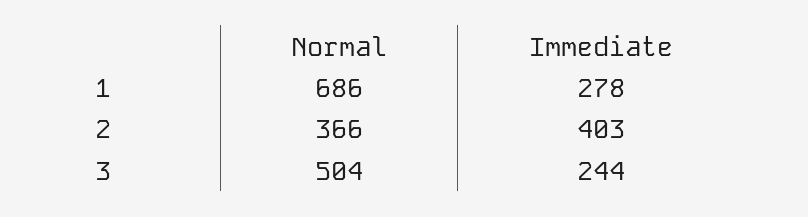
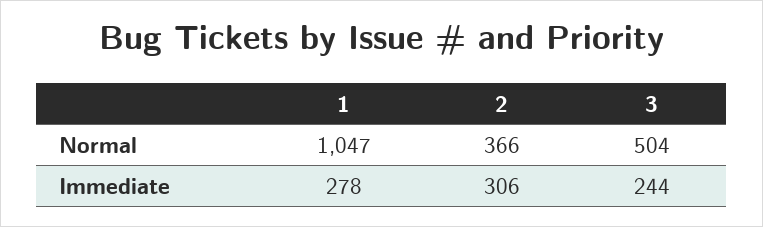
Normal, 1: 686 -> 1047
Immediate, 2: 403 -> 306

